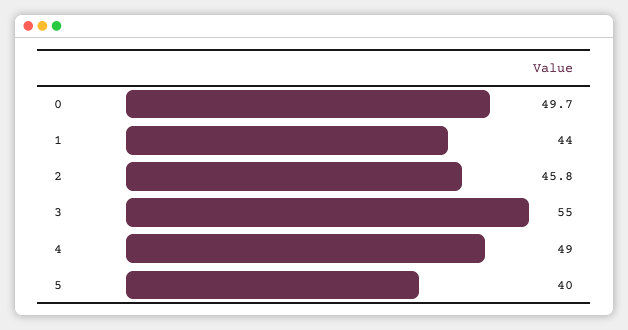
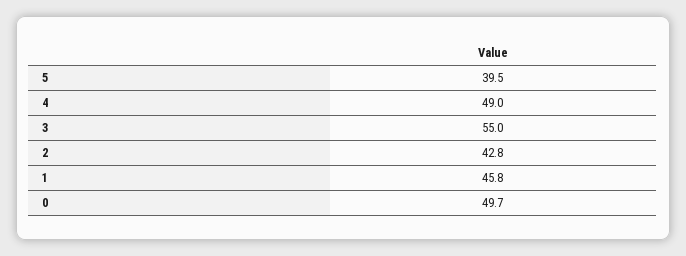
1: 44 -> 45.8
2: 45.8 -> 42.8
5: 40 -> 39.5

